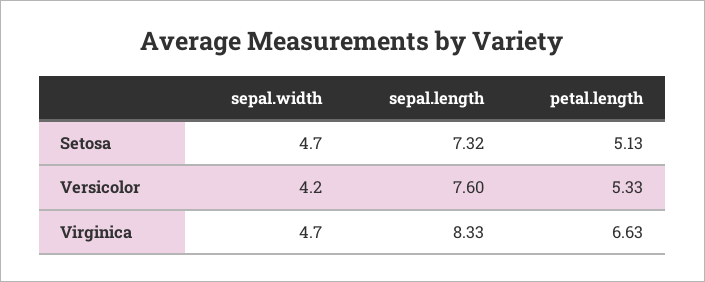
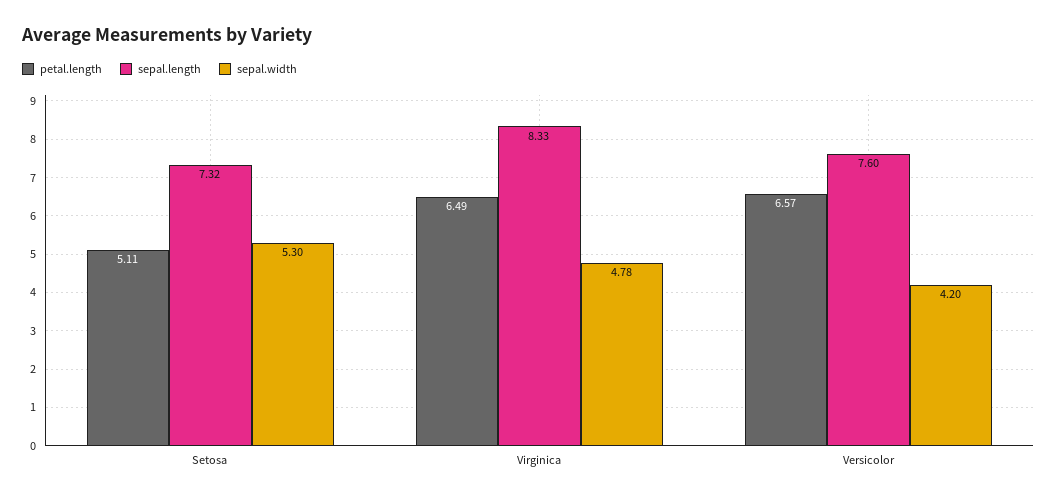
sepal.width, Setosa: 4.7 -> 5.3
petal.length, Setosa: 5.13 -> 5.11
petal.length, Versicolor: 5.33 -> 6.57
sepal.width, Virginica: 4.7 -> 4.78
petal.length, Virginica: 6.63 -> 6.49

